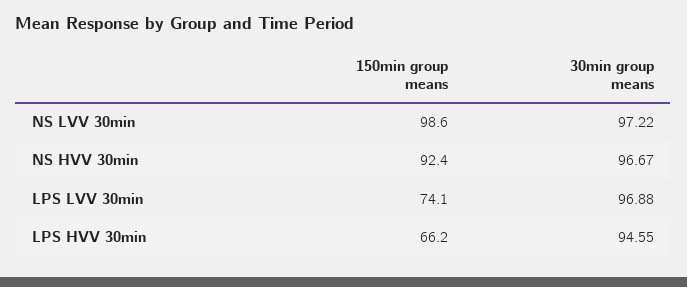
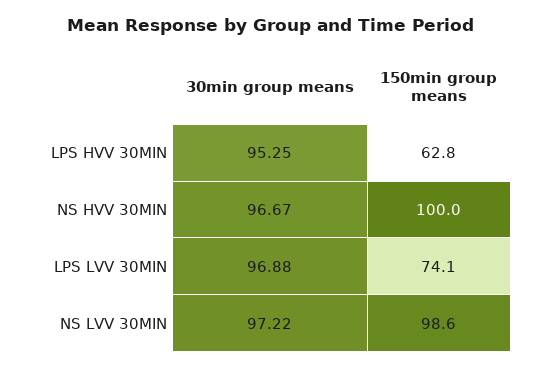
150min group means, NS HVV 30min: 92.4 -> 100
150min group means, LPS HVV 30min: 66.2 -> 62.8
30min group means, LPS HVV 30min: 94.55 -> 95.25

